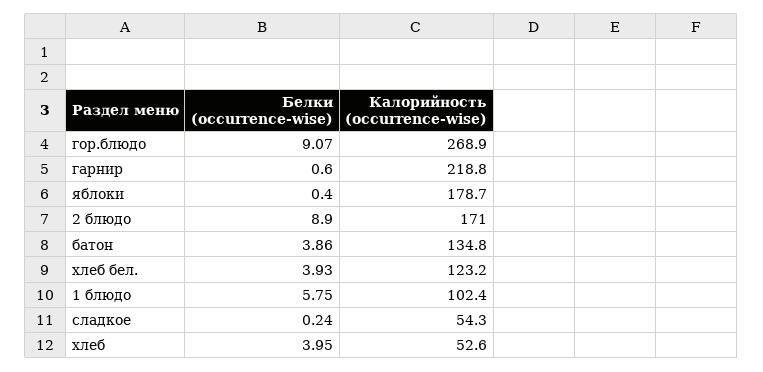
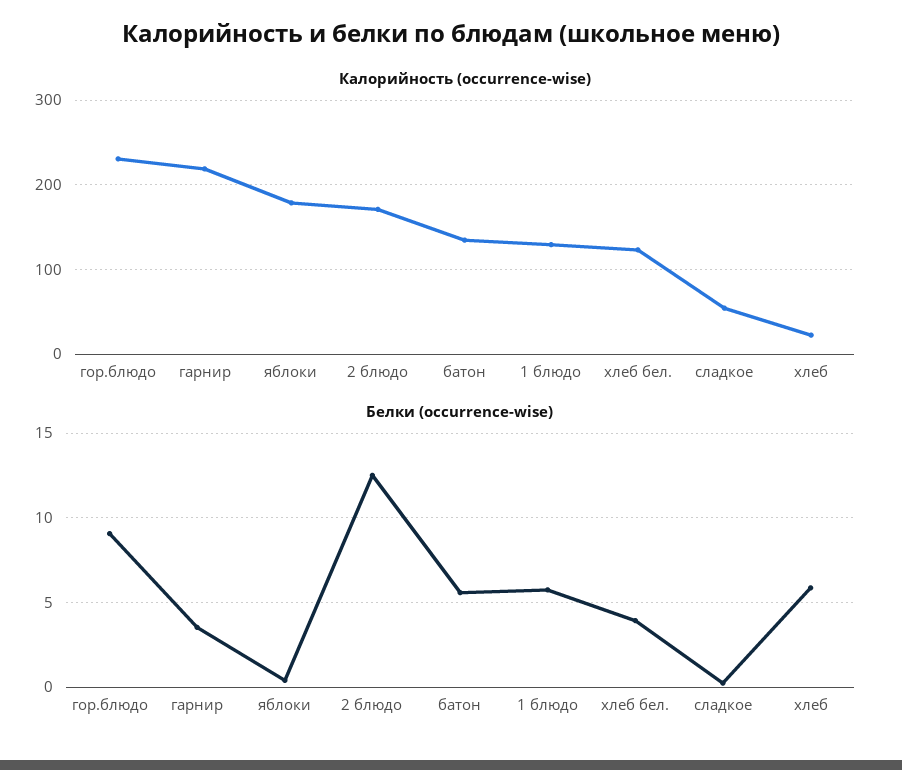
Калорийность (occurrence-wise), гор.блюдо: 268.9 -> 230
Белки (occurrence-wise), гарнир: 0.6 -> 3.5
Белки (occurrence-wise), 2 блюдо: 8.9 -> 12.5
Белки (occurrence-wise), батон: 3.86 -> 5.5
Калорийность (occurrence-wise), 1 блюдо: 102.4 -> 130
Белки (occurrence-wise), хлеб: 3.95 -> 6
Калорийность (occurrence-wise), хлеб: 52.6 -> 20

